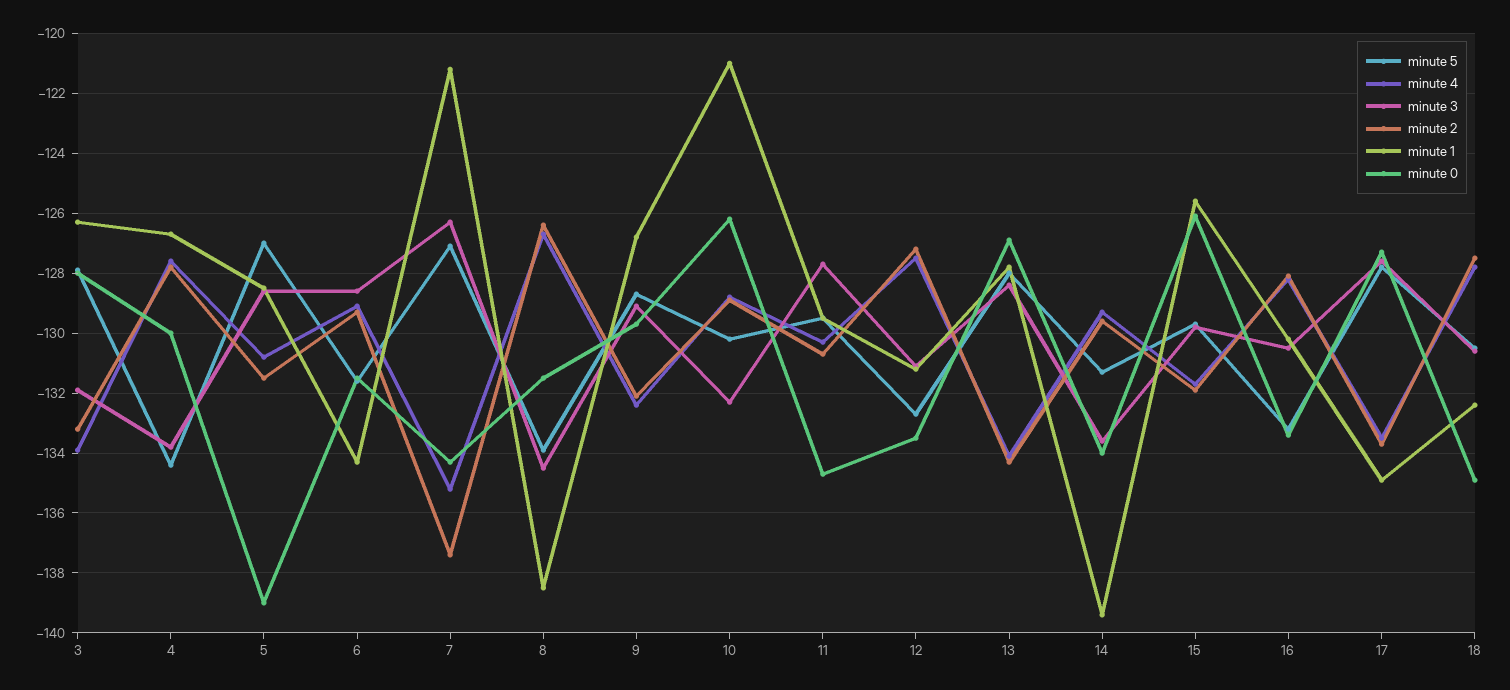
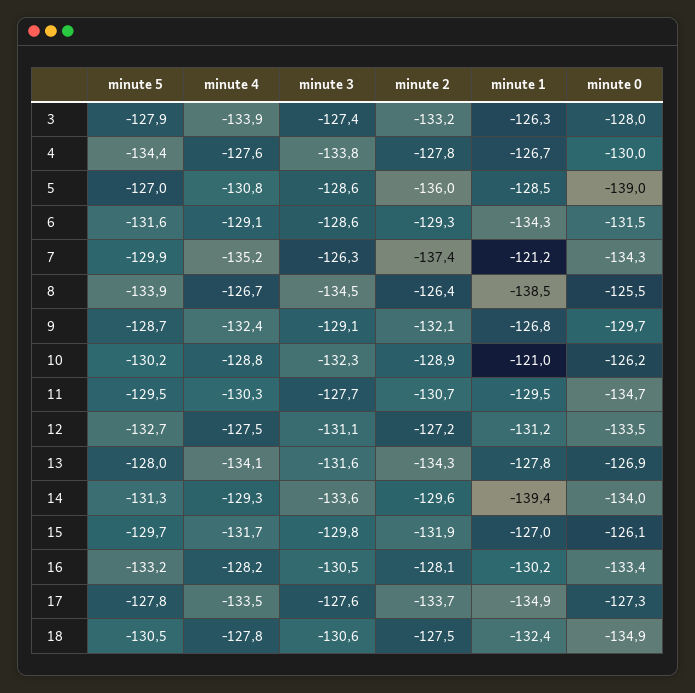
minute 3, 3: -132 -> -127.4
minute 2, 5: -131.5 -> -136
minute 5, 7: -127 -> -129.9
minute 0, 8: -131.5 -> -125.5
minute 3, 13: -128.5 -> -131.6
minute 1, 15: -125.5 -> -127

